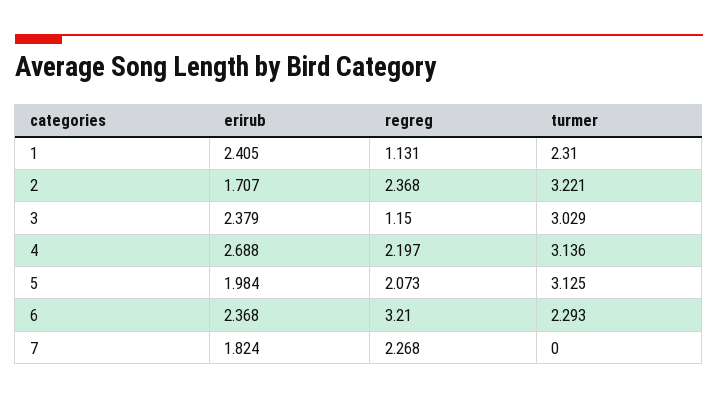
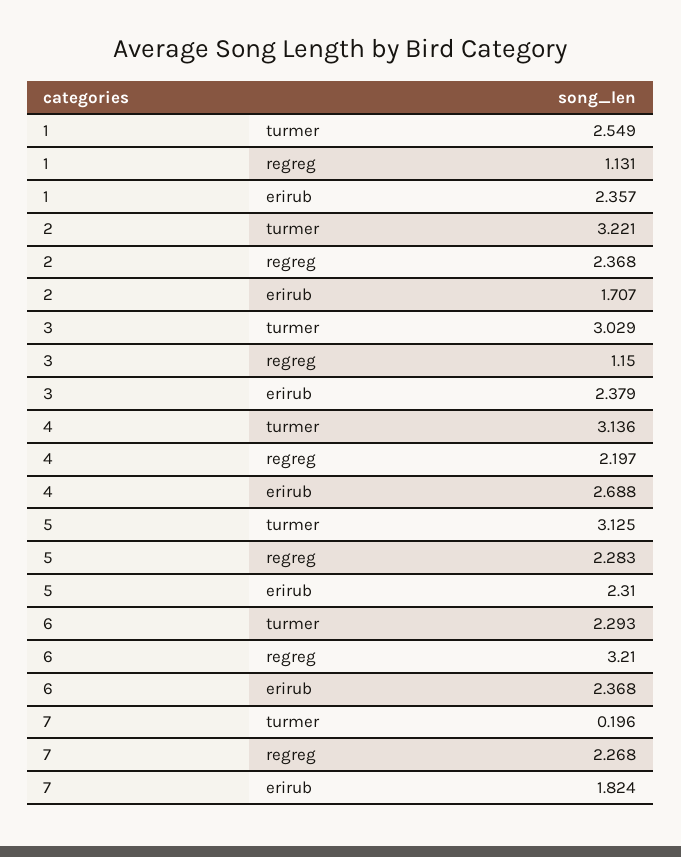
erirub, 1: 2.405 -> 2.357
turmer, 1: 2.31 -> 2.549
erirub, 5: 1.984 -> 2.31
regreg, 5: 2.073 -> 2.283
turmer, 7: 0 -> 0.196

